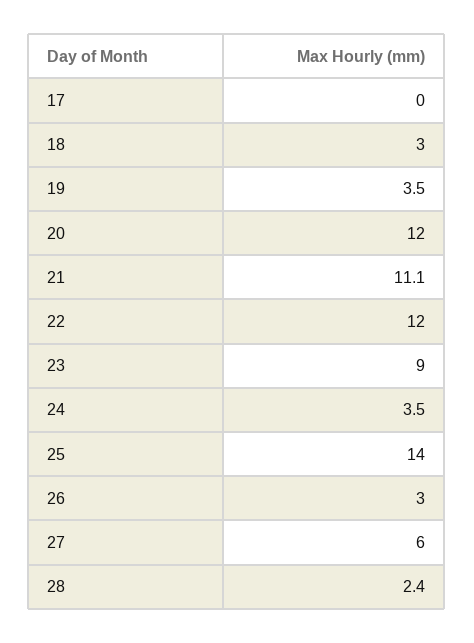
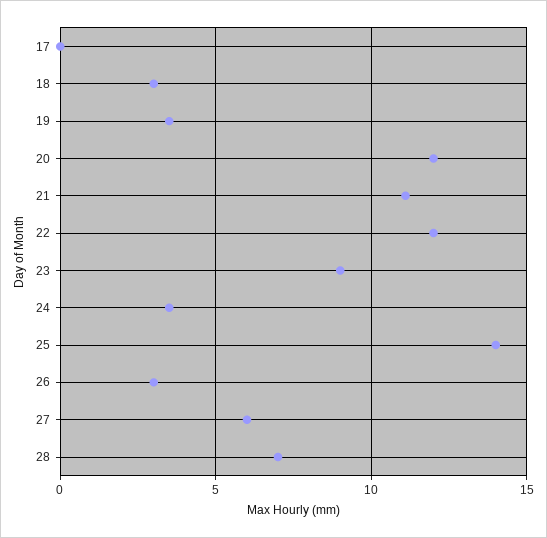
28: 2.4 -> 7

